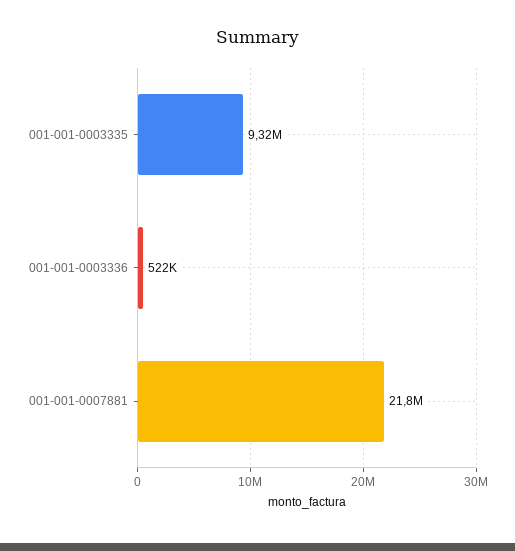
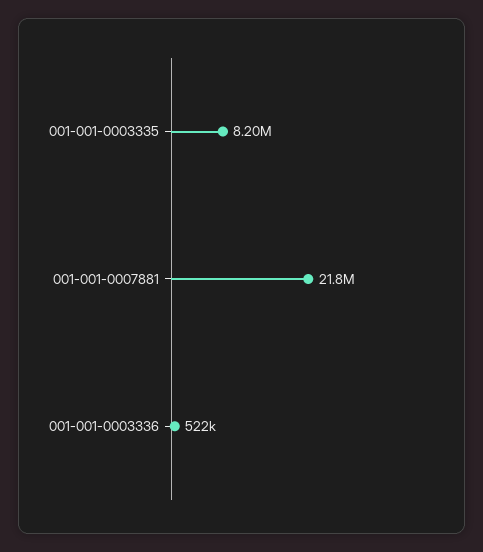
001-001-0003335: 9320000 -> 8200000

